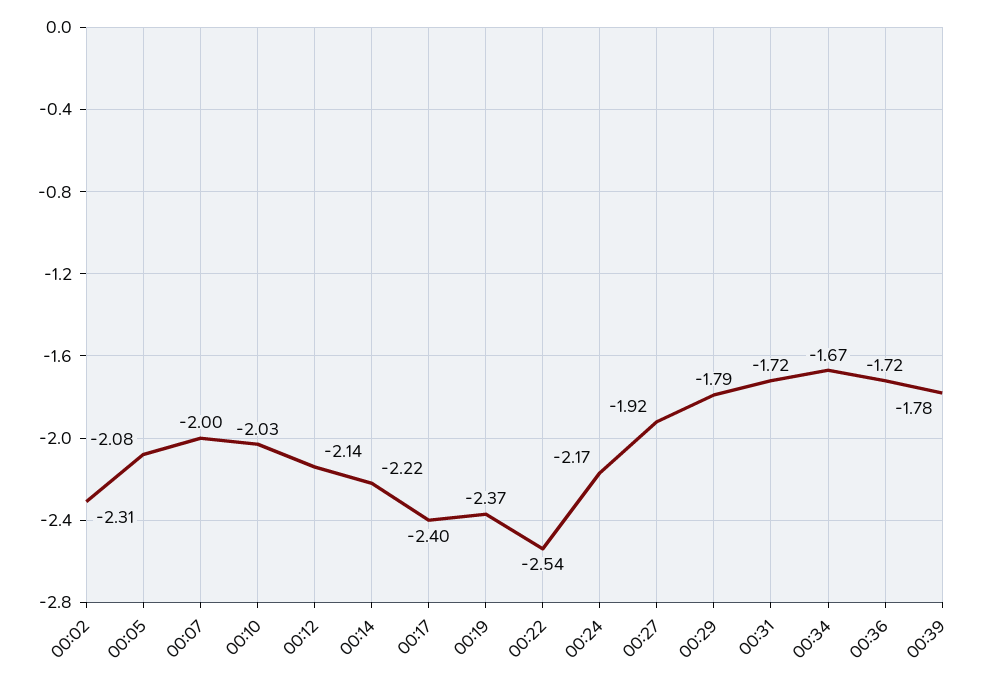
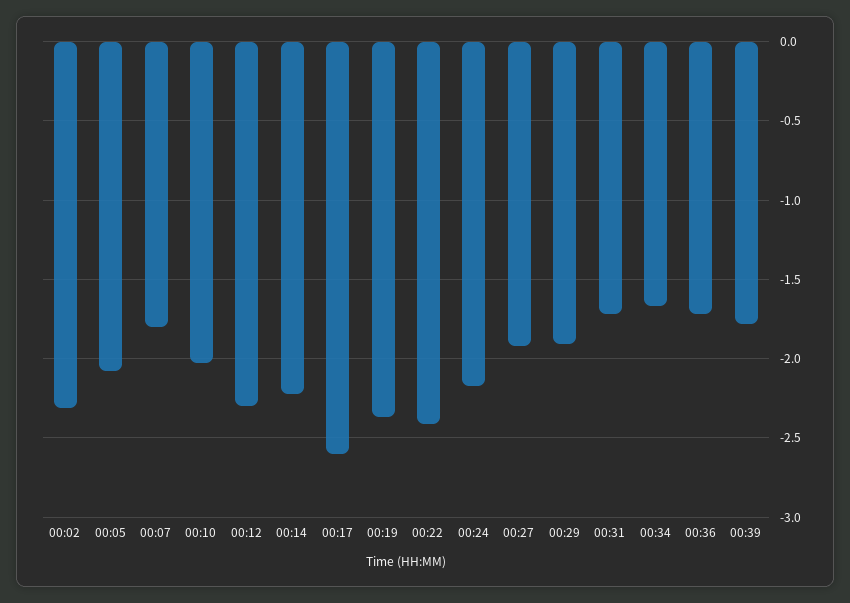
00:07: -2 -> -1.8
00:12: -2.14 -> -2.3
00:17: -2.4 -> -2.6
00:22: -2.54 -> -2.4
00:29: -1.79 -> -1.9

